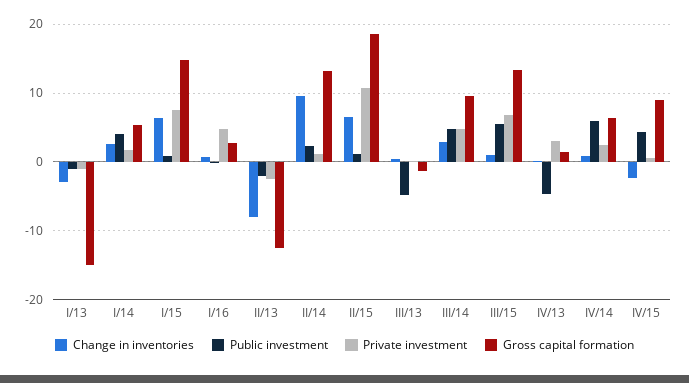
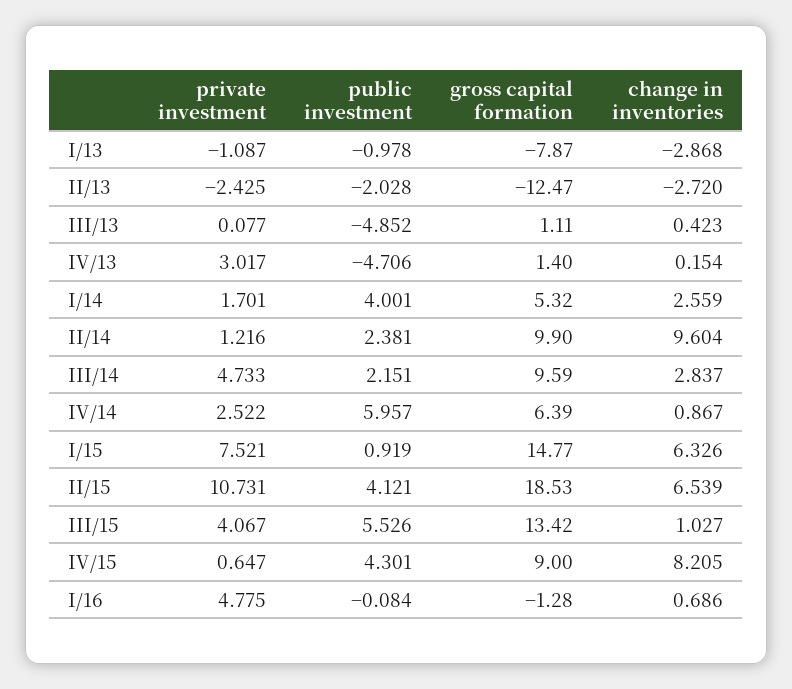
Gross capital formation, I/13: -15 -> -7.87
Gross capital formation, I/16: 3 -> -1.28
Change in inventories, II/13: -8 -> -2.72
Gross capital formation, II/14: 13 -> 9.9
Public investment, II/15: 1 -> 4.121
Gross capital formation, III/13: -1 -> 1.11
Public investment, III/14: 5 -> 2.151
Private investment, III/15: 7 -> 4.067
Change in inventories, IV/15: -2 -> 8.205

